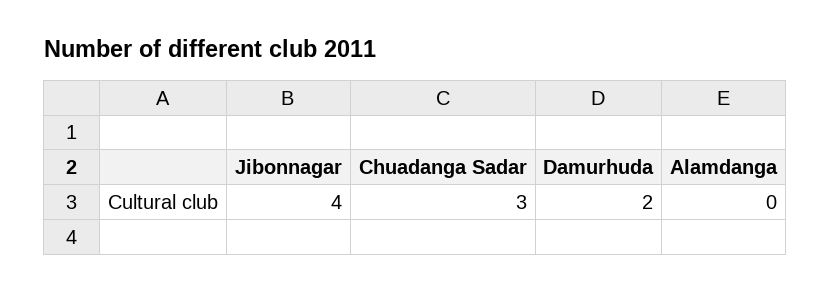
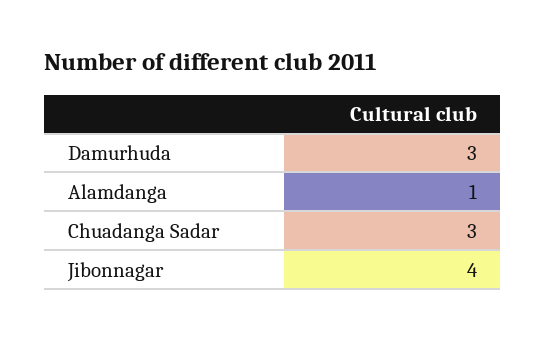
Damurhuda: 2 -> 3
Alamdanga: 0 -> 1

